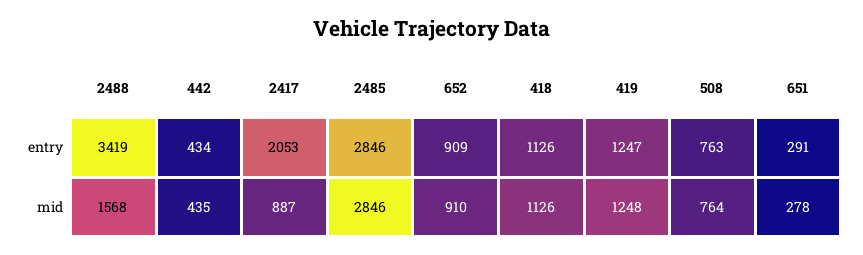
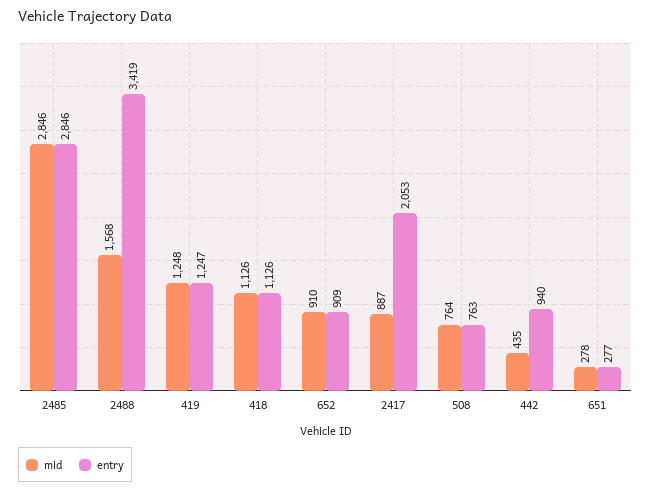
entry, 442: 434 -> 940
entry, 651: 291 -> 277

